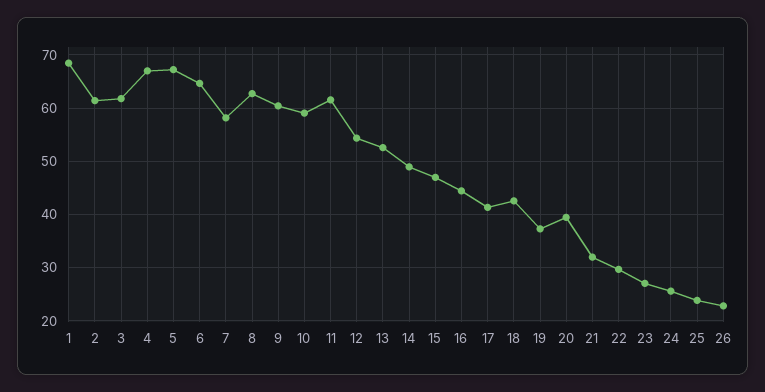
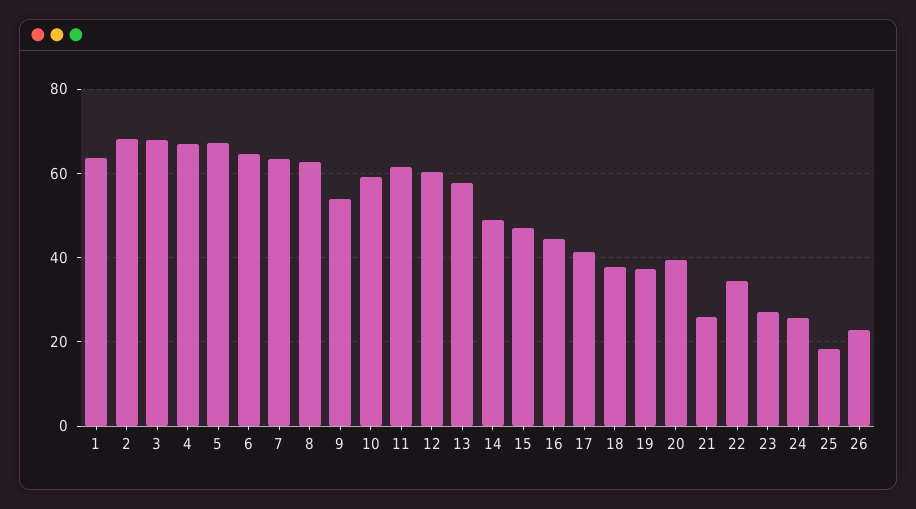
1: 68 -> 64
2: 62 -> 68
3: 62 -> 68
7: 58 -> 64
9: 60 -> 54
12: 54 -> 60
13: 52 -> 58
18: 42 -> 38
21: 32 -> 26
22: 30 -> 34
25: 24 -> 18

